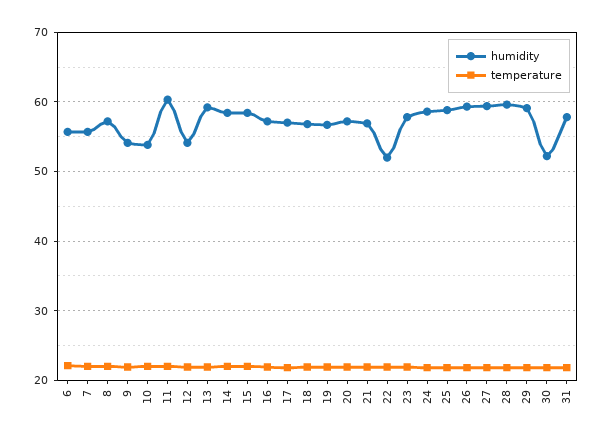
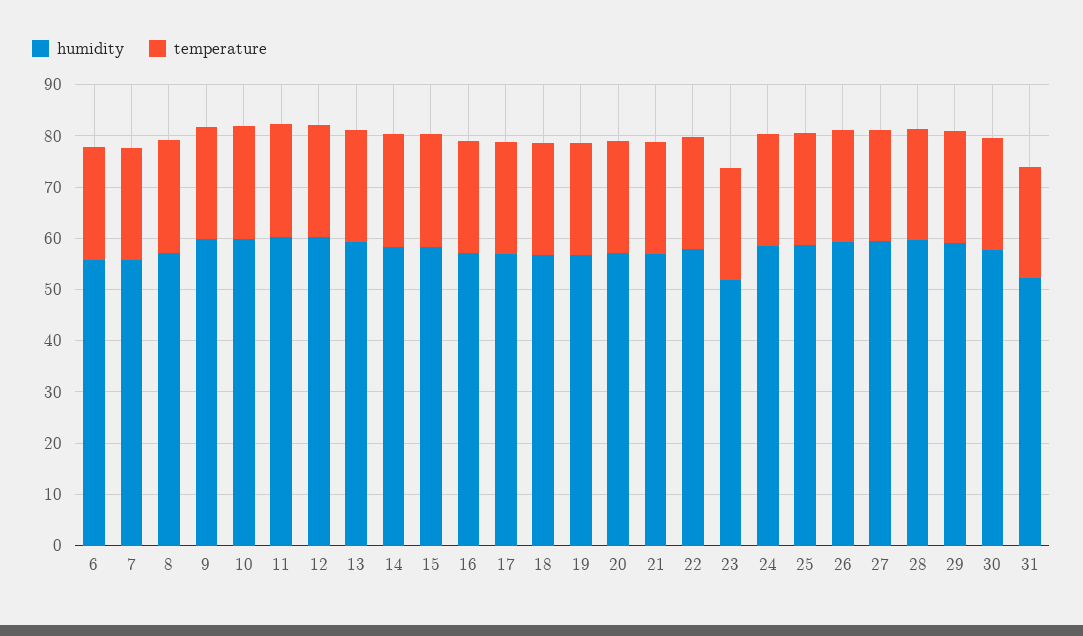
humidity, 9: 54 -> 60
humidity, 10: 54 -> 60
humidity, 12: 54 -> 60
humidity, 22: 52 -> 58
humidity, 23: 58 -> 52
humidity, 30: 52 -> 58
humidity, 31: 58 -> 52

